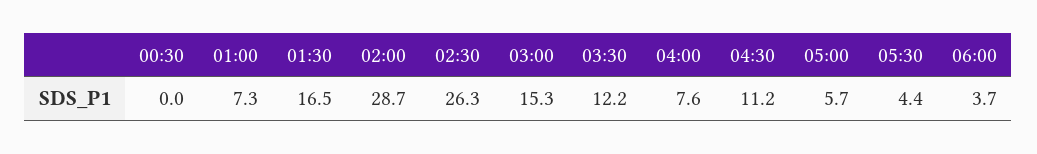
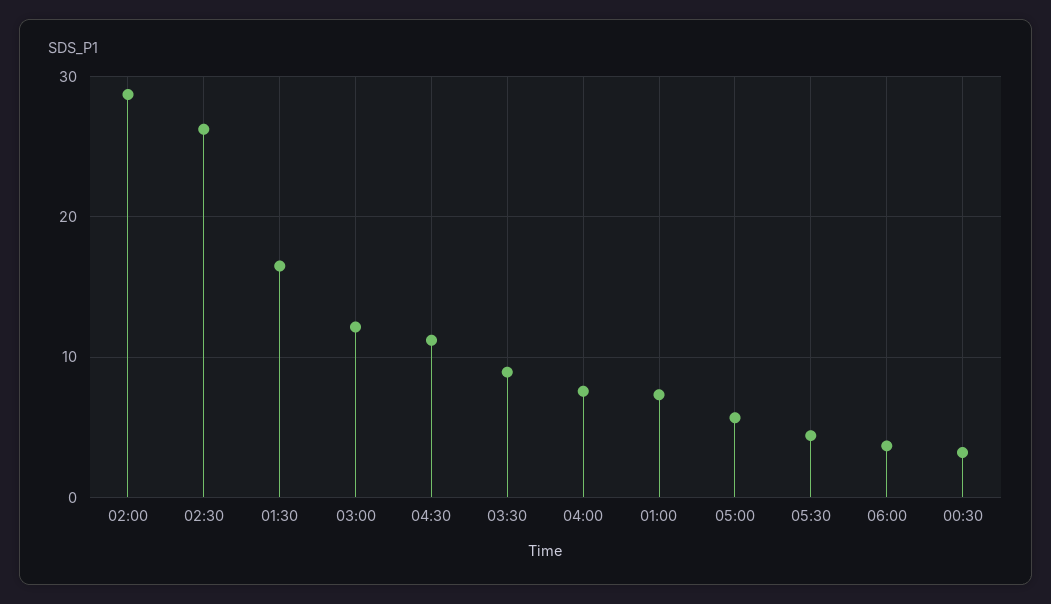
00:30: 0 -> 3
03:00: 15.3 -> 12
03:30: 12.2 -> 9

